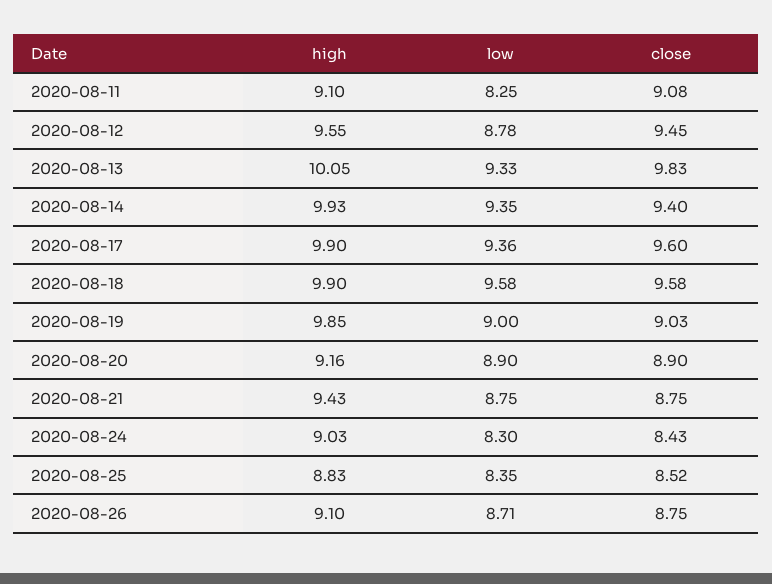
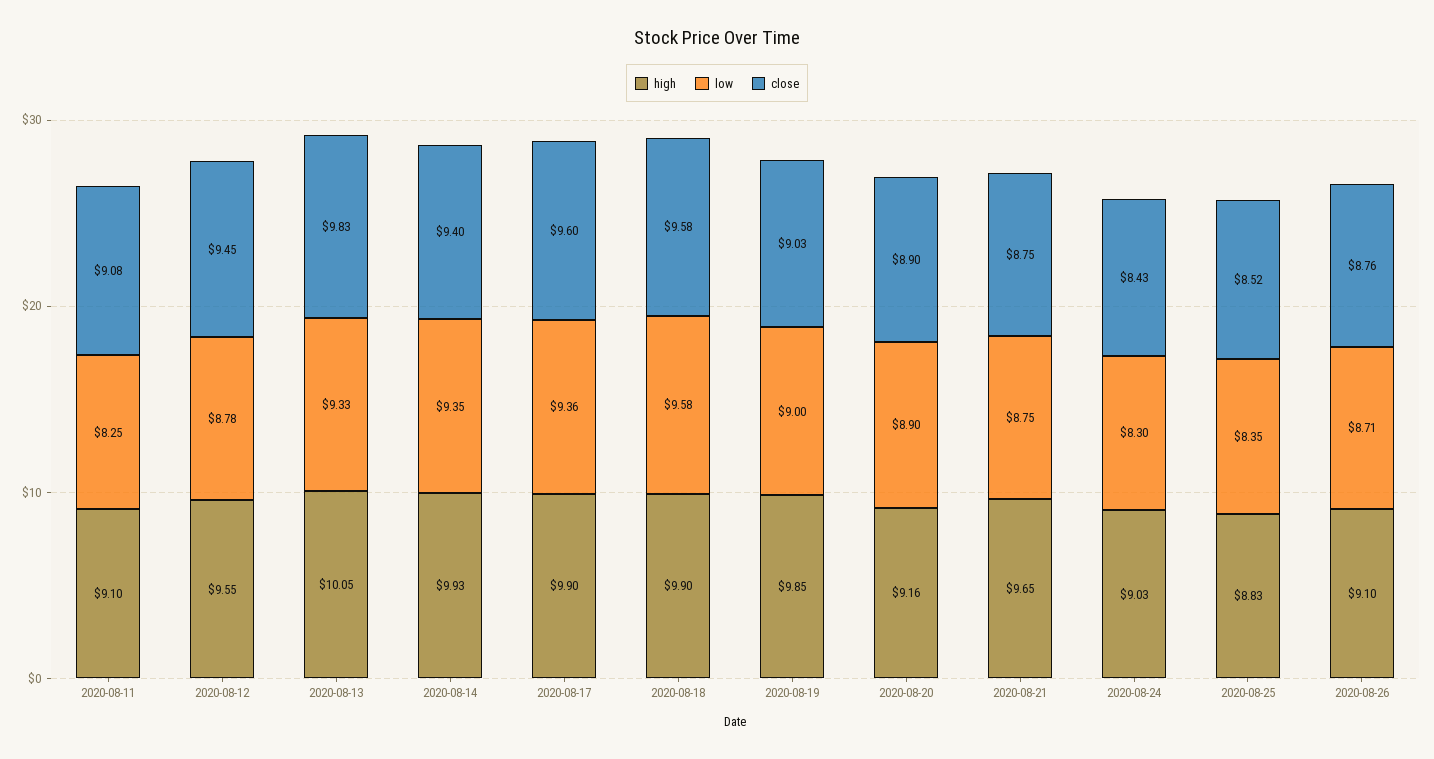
high, 2020-08-21: 9.43 -> 9.65
close, 2020-08-26: 8.75 -> 8.76

